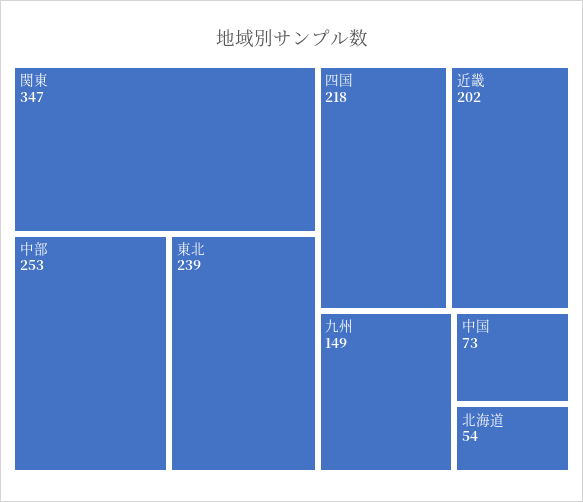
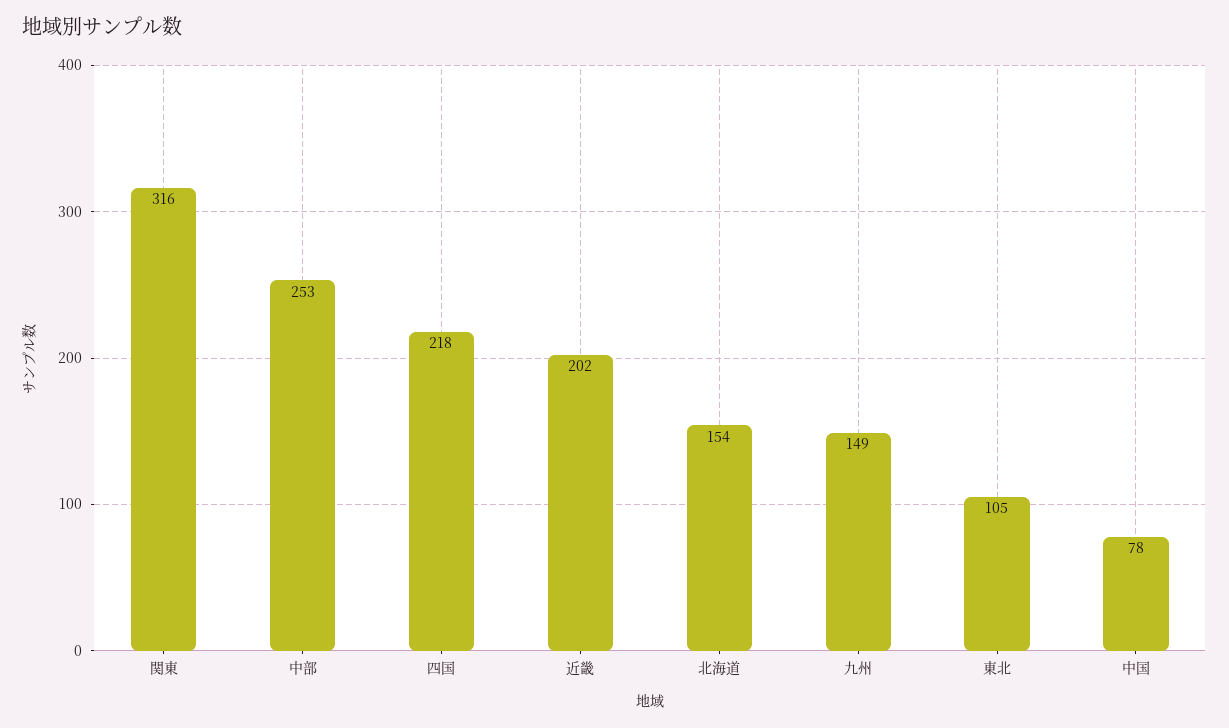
関東: 347 -> 316
東北: 239 -> 105
中国: 73 -> 78
北海道: 54 -> 154

